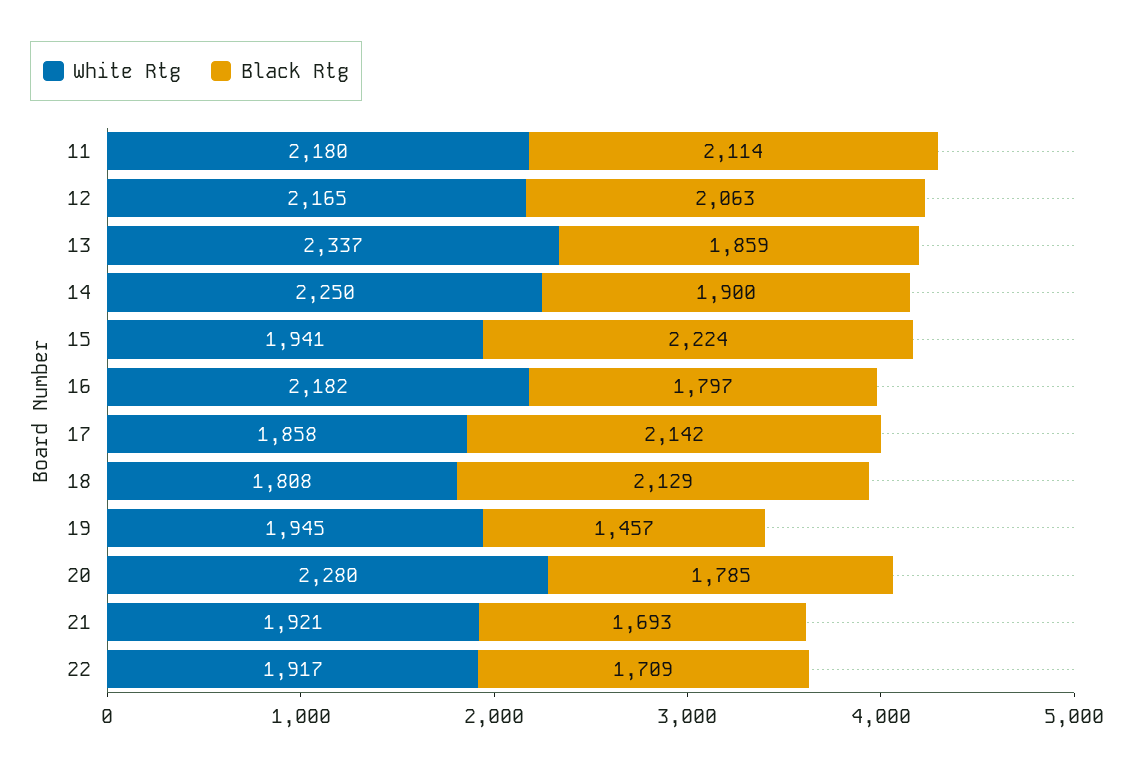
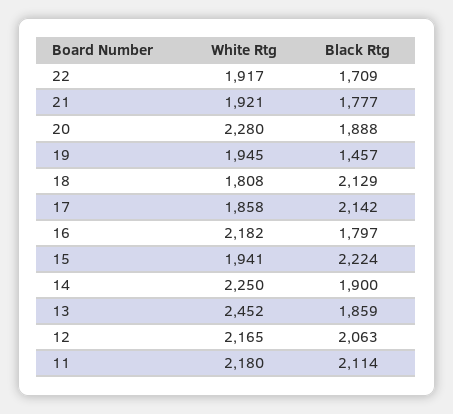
White Rtg, 13: 2337 -> 2452
Black Rtg, 20: 1785 -> 1888
Black Rtg, 21: 1693 -> 1777

